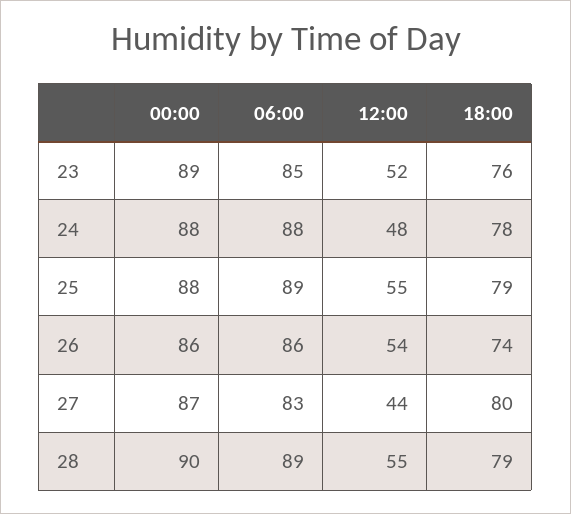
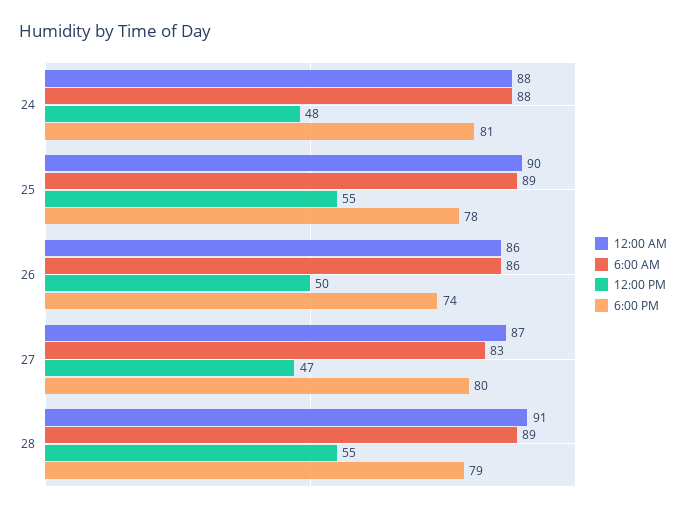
00:00, 23: 89 -> none
06:00, 23: 85 -> none
12:00, 23: 52 -> none
18:00, 23: 76 -> none
18:00, 24: 78 -> 81
00:00, 25: 88 -> 90
18:00, 25: 79 -> 78
12:00, 26: 54 -> 50
12:00, 27: 44 -> 47
00:00, 28: 90 -> 91

